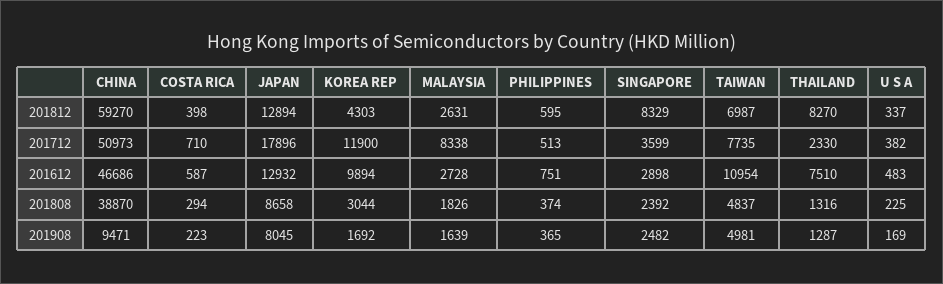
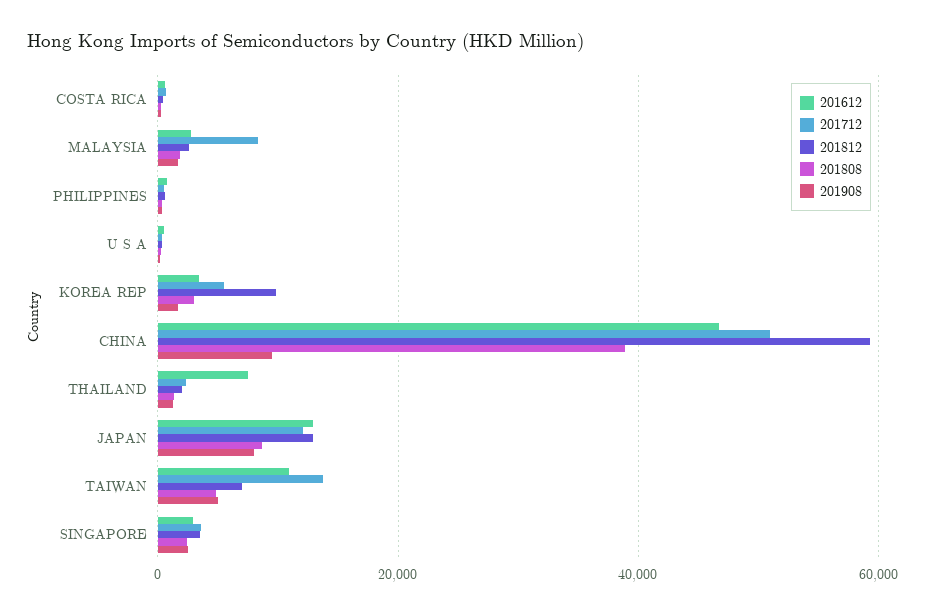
201812, KOREA REP: 4303 -> 10000
201812, SINGAPORE: 8329 -> 4000
201812, THAILAND: 8270 -> 2000
201712, JAPAN: 17896 -> 12000
201712, KOREA REP: 11900 -> 6000
201712, TAIWAN: 7735 -> 14000
201612, KOREA REP: 9894 -> 4000

